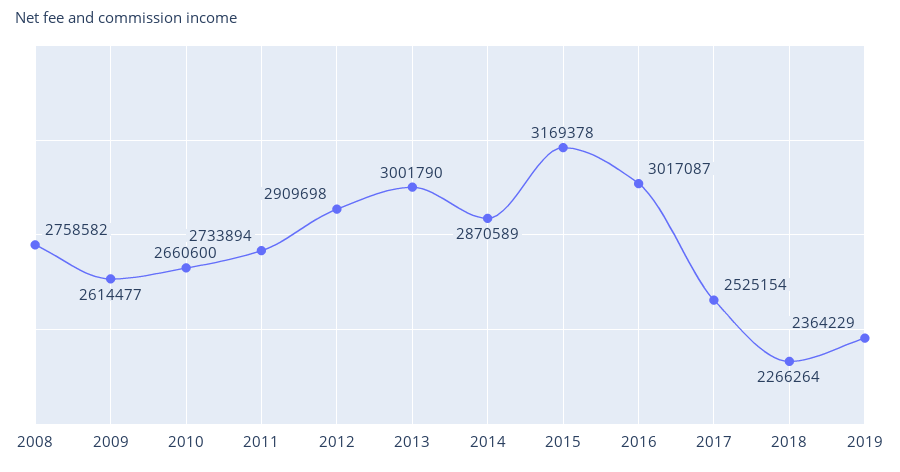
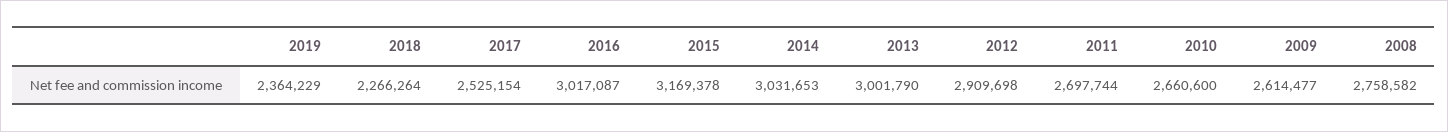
2011: 2733894 -> 2697744
2014: 2870589 -> 3031653

